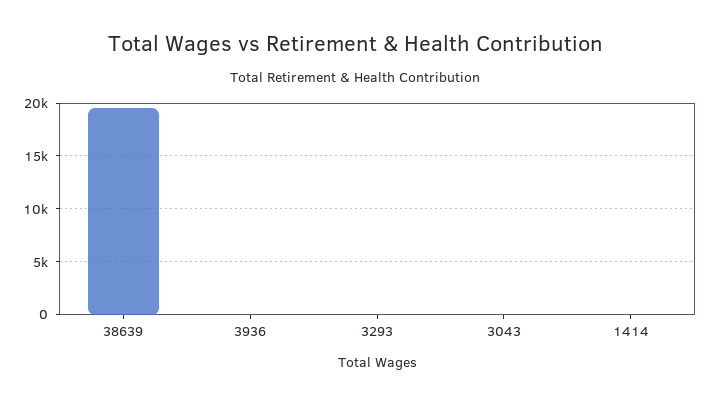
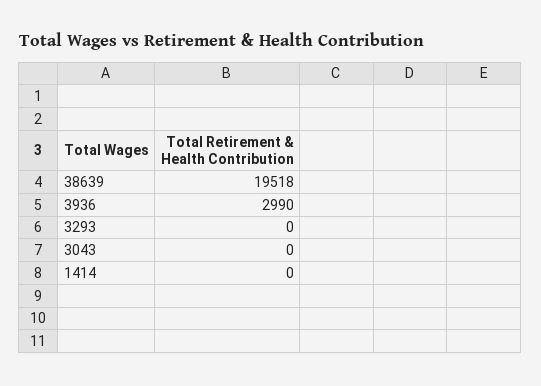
3936: 0 -> 2990

